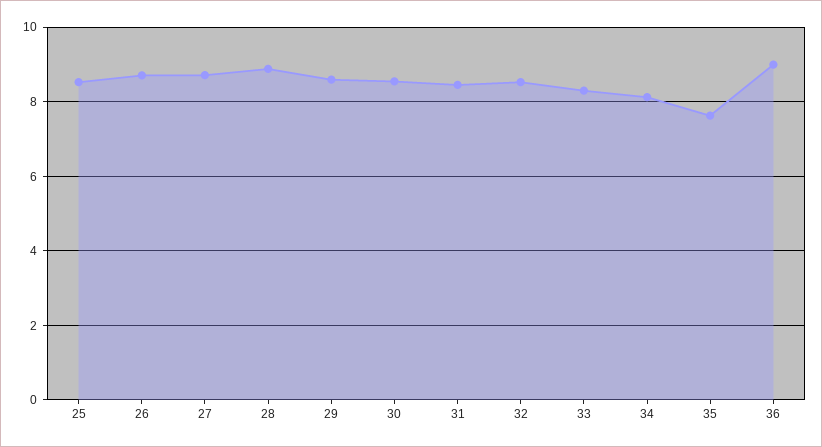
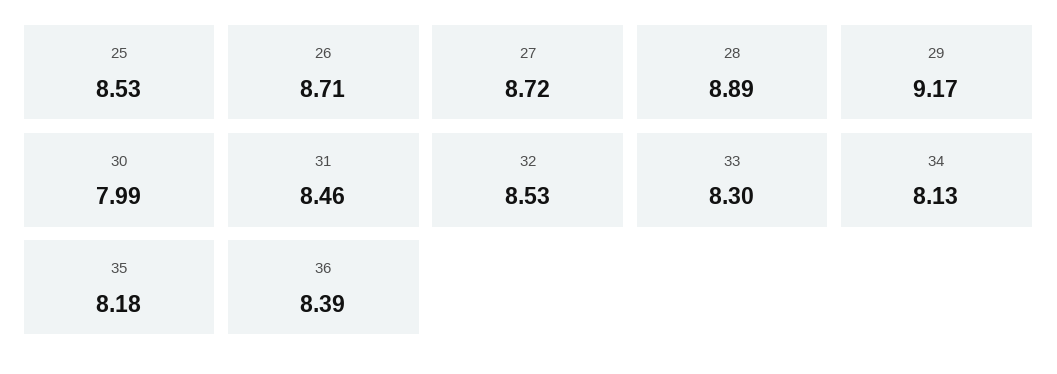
29: 8.6 -> 9.17
30: 8.6 -> 7.99
35: 7.6 -> 8.18
36: 9 -> 8.39

